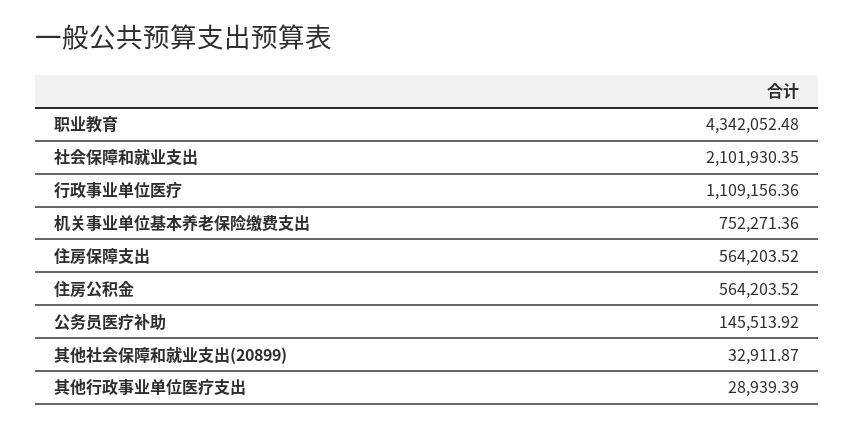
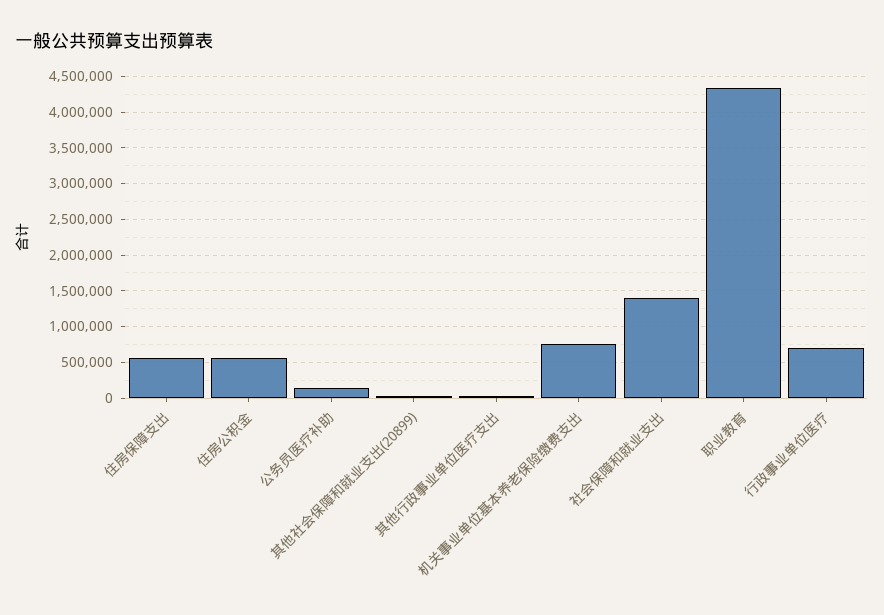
社会保障和就业支出: 2101930.35 -> 1400000
行政事业单位医疗: 1109156.36 -> 700000

